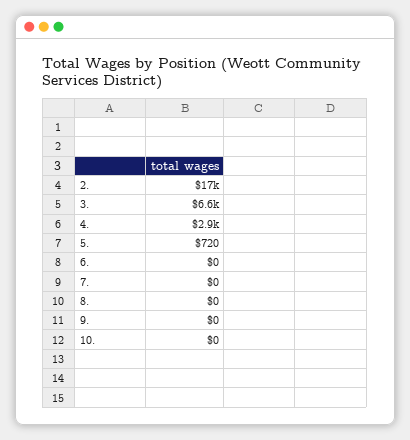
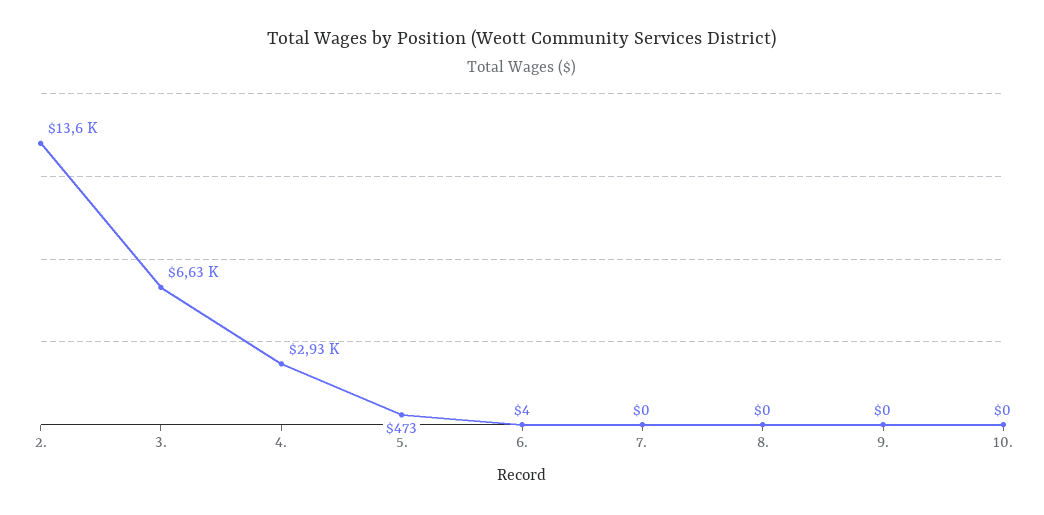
2.: 17000 -> 13600
5.: 720 -> 473
6.: 0 -> 4

